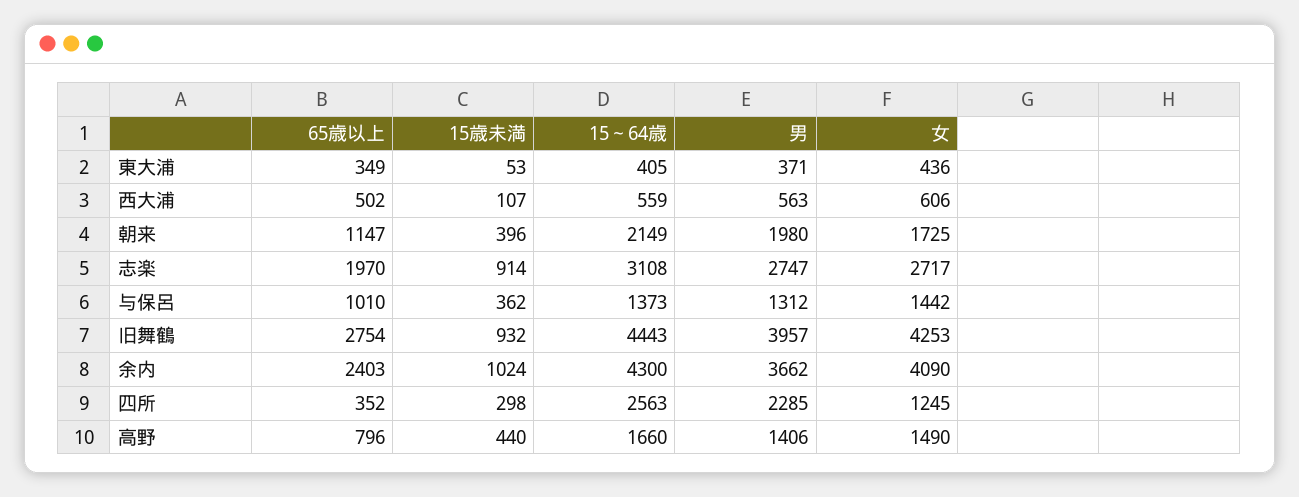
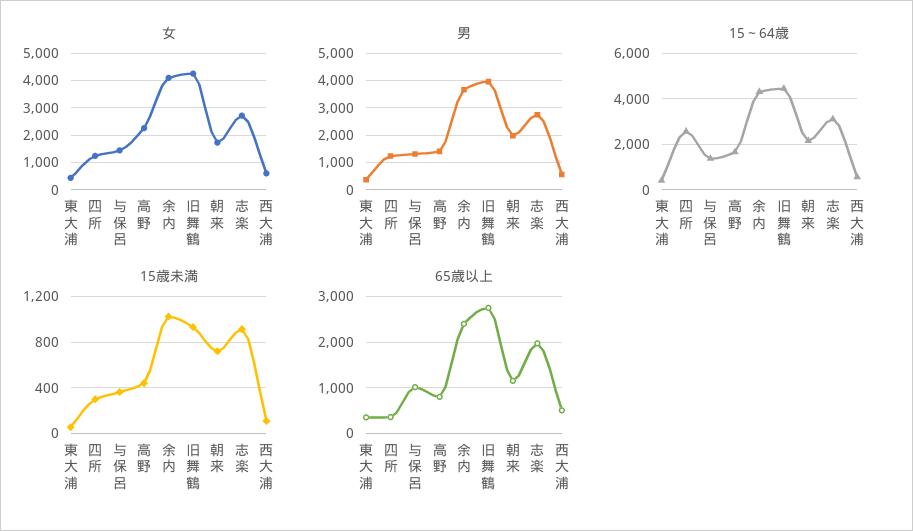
15歳未満, 朝来: 396 -> 700
男, 四所: 2285 -> 1250
女, 高野: 1490 -> 2250

